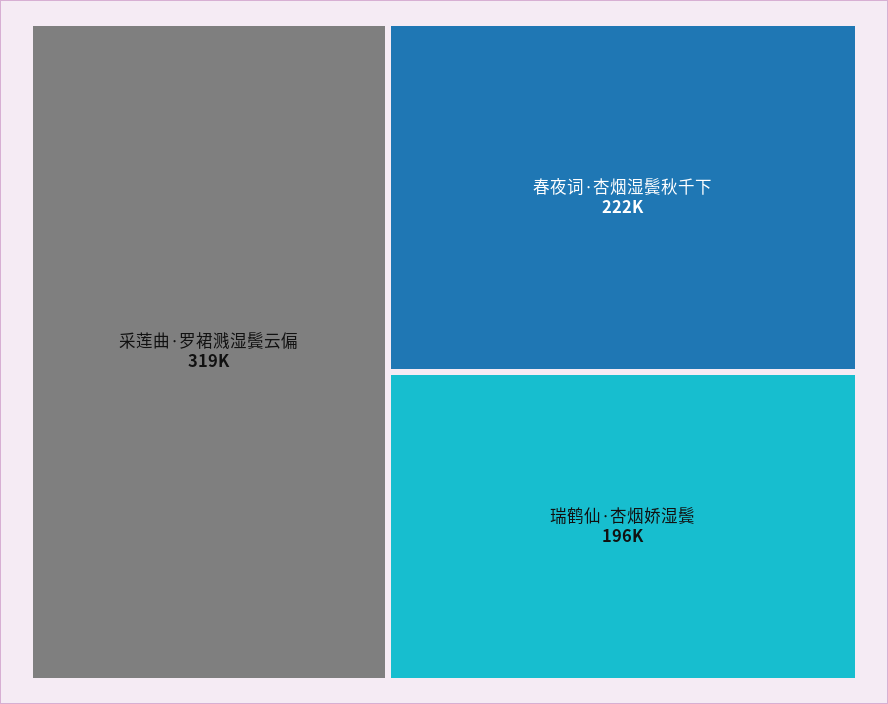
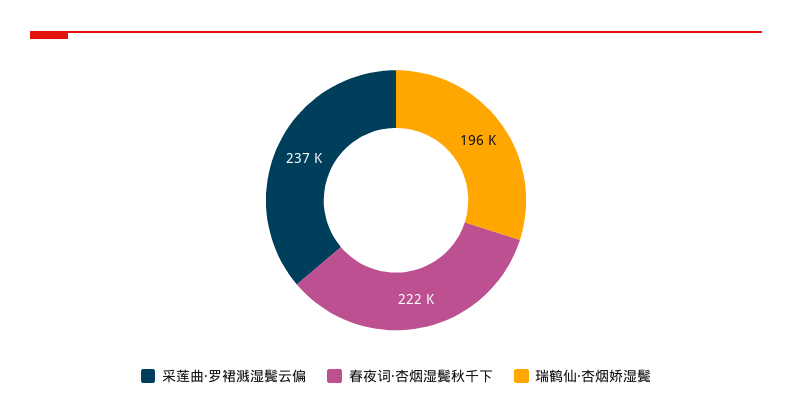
采莲曲·罗裙溅湿鬓云偏: 319000 -> 237000

